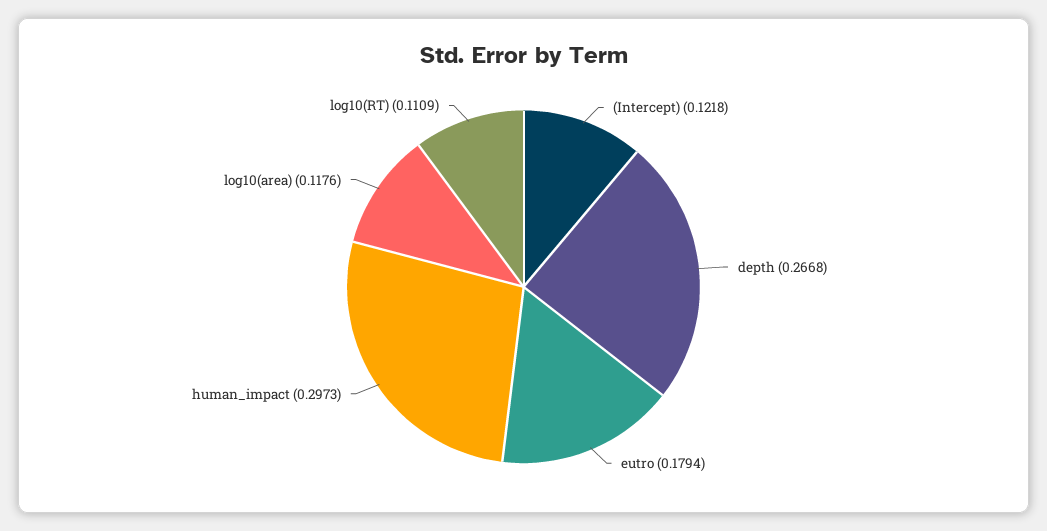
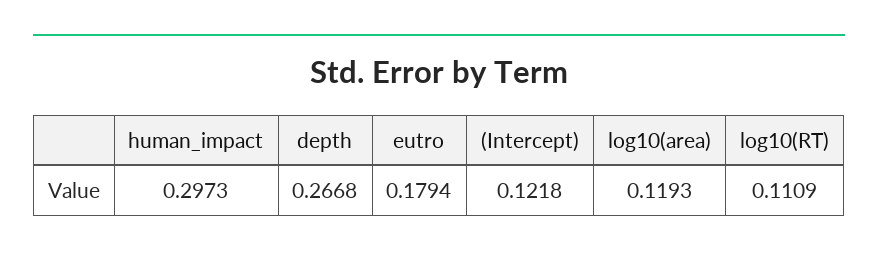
log10(area): 0.1176 -> 0.1193

